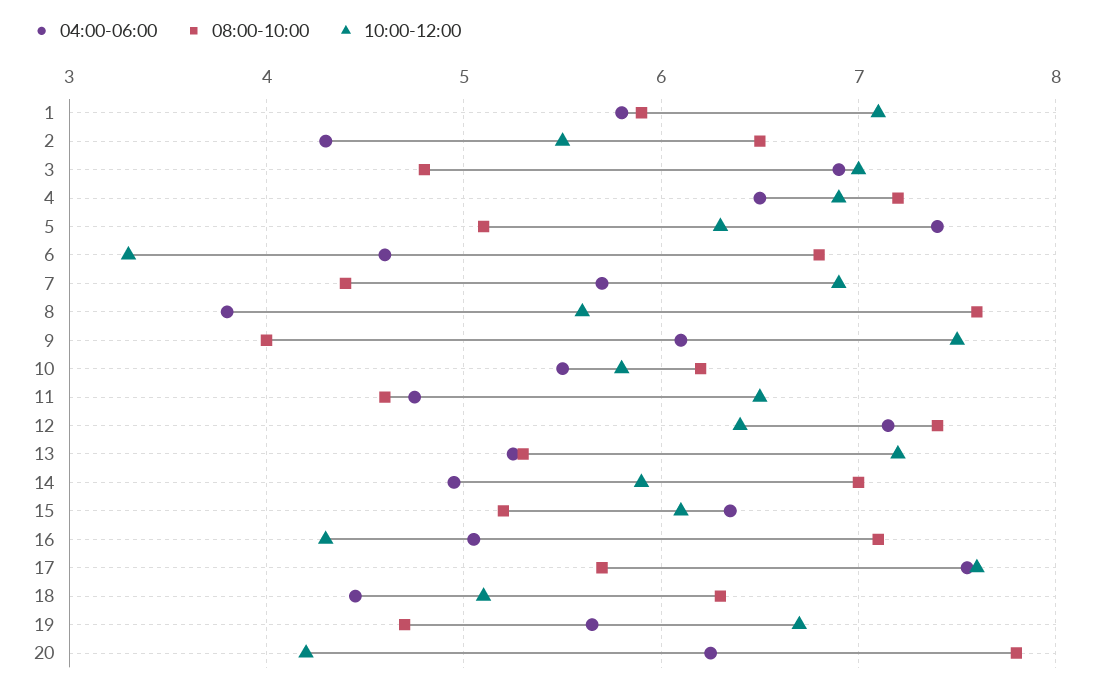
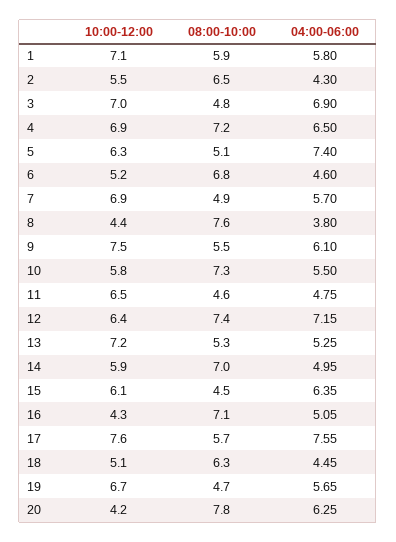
10:00-12:00, 6: 3.3 -> 5.2
08:00-10:00, 7: 4.4 -> 4.9
10:00-12:00, 8: 5.6 -> 4.4
08:00-10:00, 9: 4 -> 5.5
08:00-10:00, 10: 6.2 -> 7.3
08:00-10:00, 15: 5.2 -> 4.5

